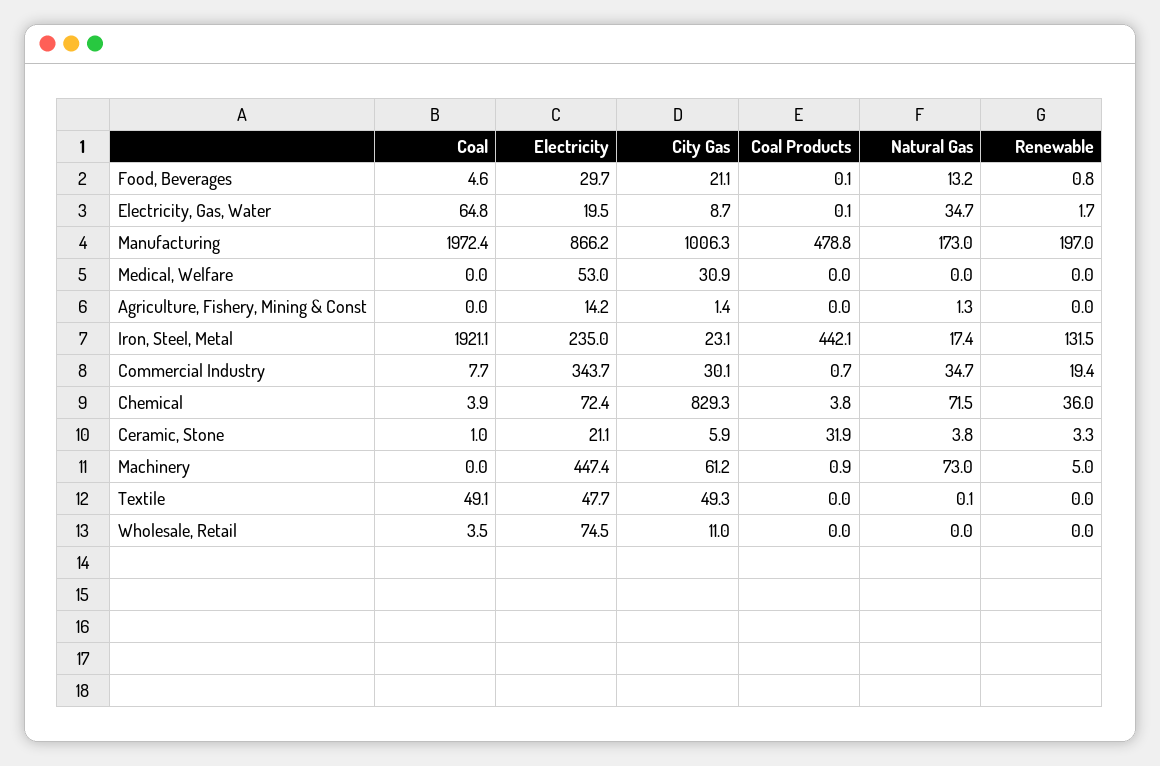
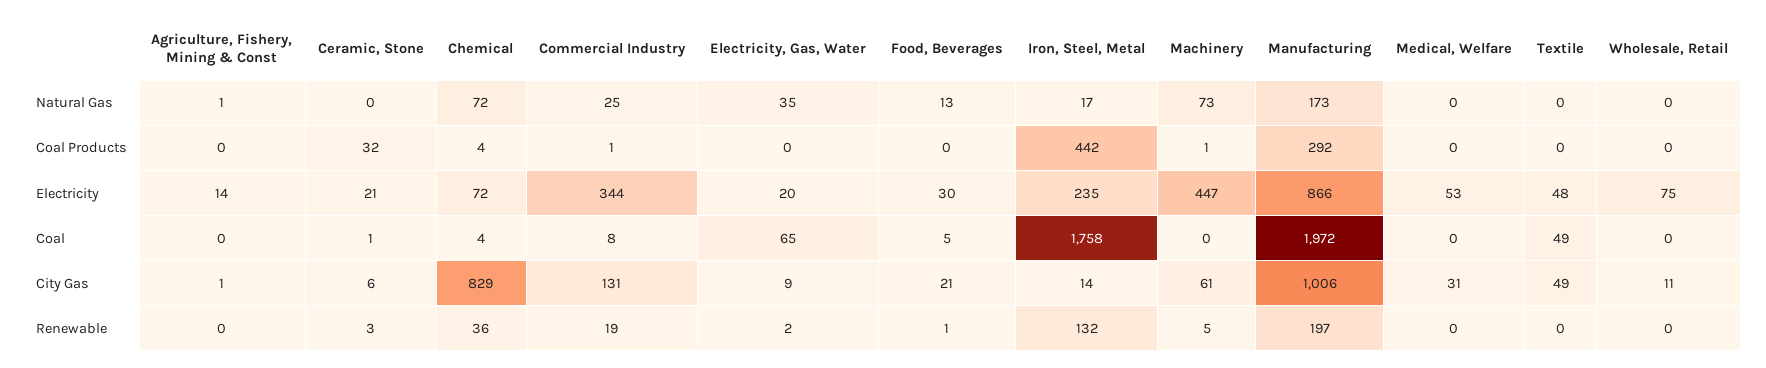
Coal Products, Manufacturing: 478.8 -> 292
Coal, Iron, Steel, Metal: 1921.1 -> 1758
City Gas, Iron, Steel, Metal: 23.1 -> 14
City Gas, Commercial Industry: 30.1 -> 131
Natural Gas, Commercial Industry: 34.7 -> 25
Natural Gas, Ceramic, Stone: 3.8 -> 0
Coal, Wholesale, Retail: 3.5 -> 0

